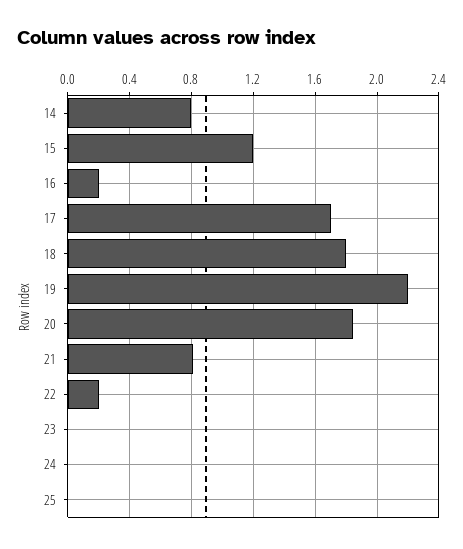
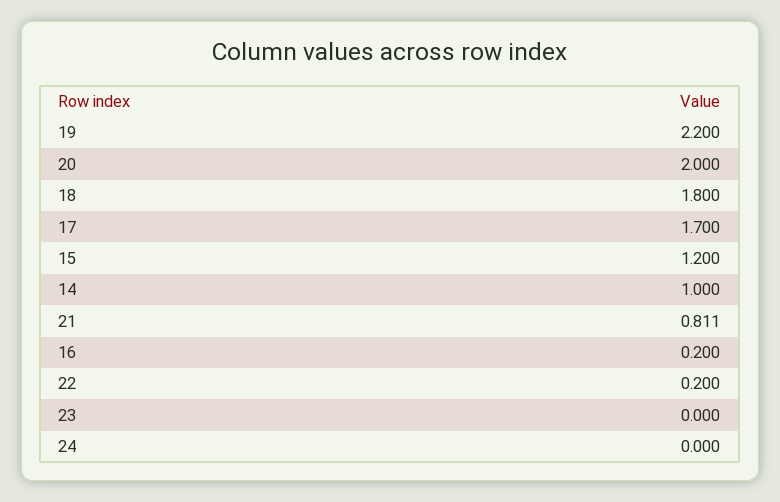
14: 0.8 -> 1
20: 1.85 -> 2
25: 0 -> none

